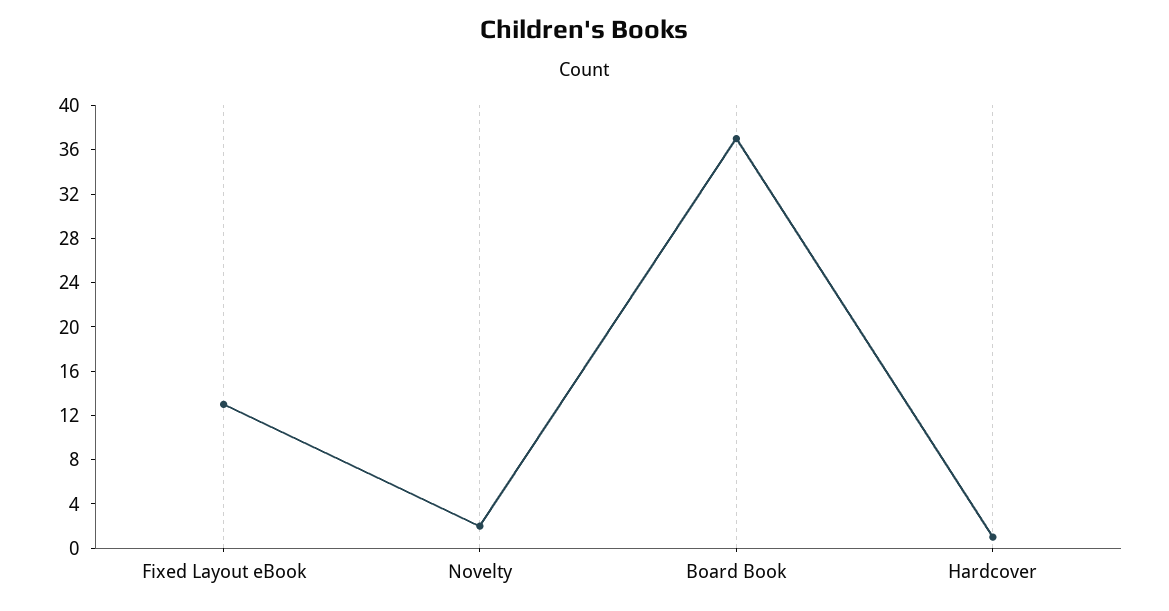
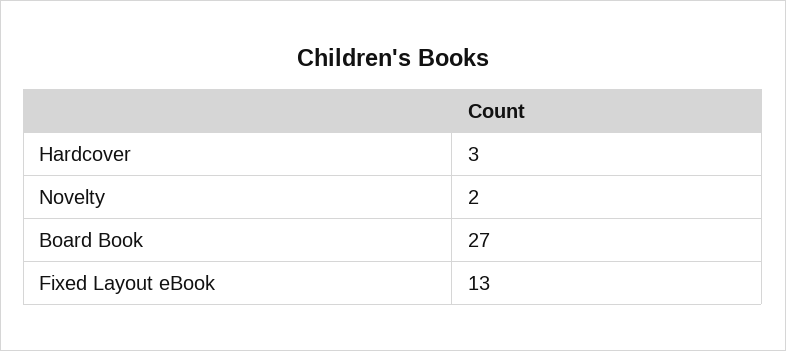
Board Book: 37 -> 27
Hardcover: 1 -> 3

